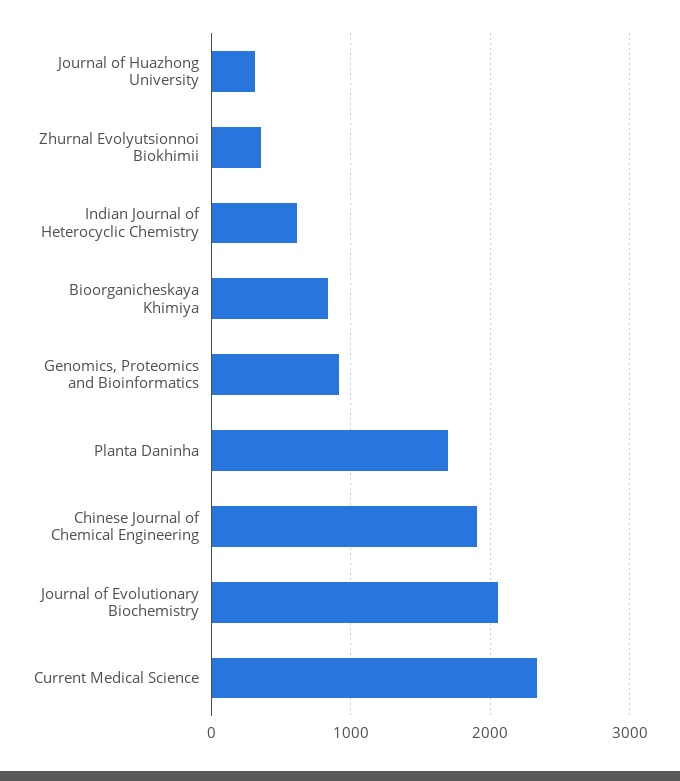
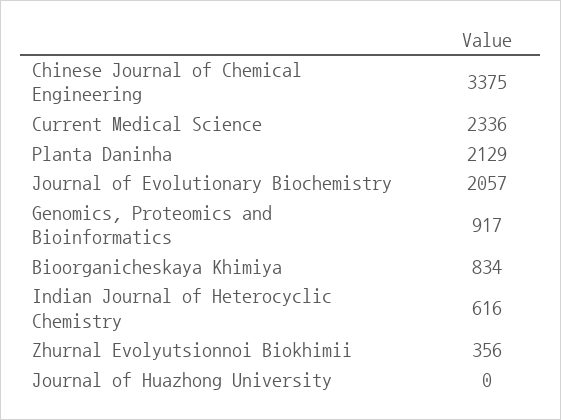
Journal of Huazhong University: 300 -> 0
Planta Daninha: 1700 -> 2129
Chinese Journal of Chemical Engineering: 1900 -> 3375

